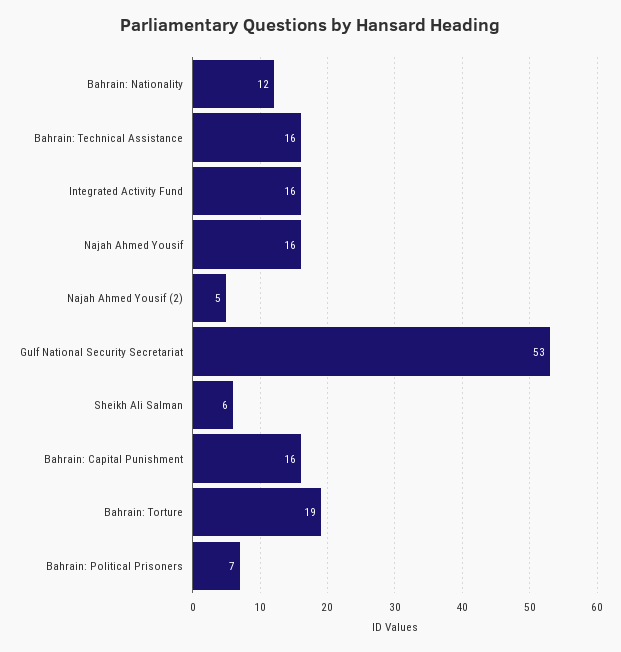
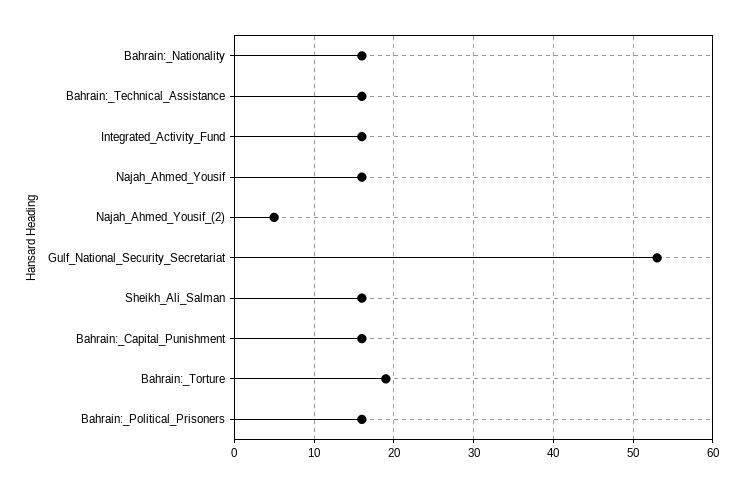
Bahrain: Nationality: 12 -> 16
Sheikh Ali Salman: 6 -> 16
Bahrain: Political Prisoners: 7 -> 16

